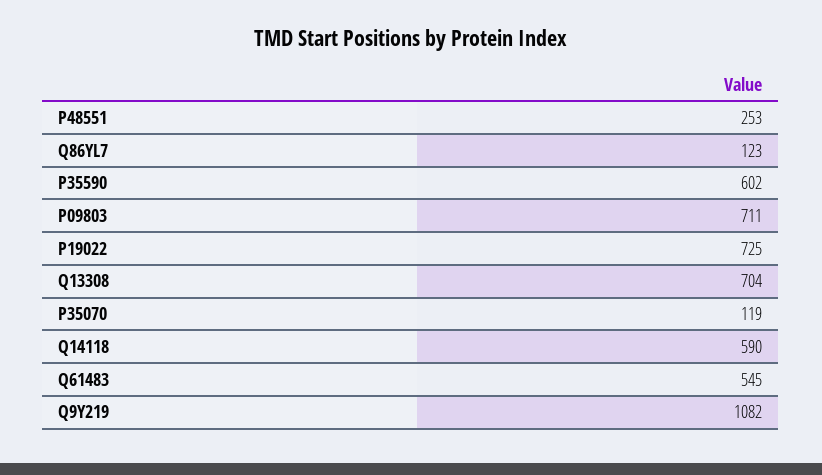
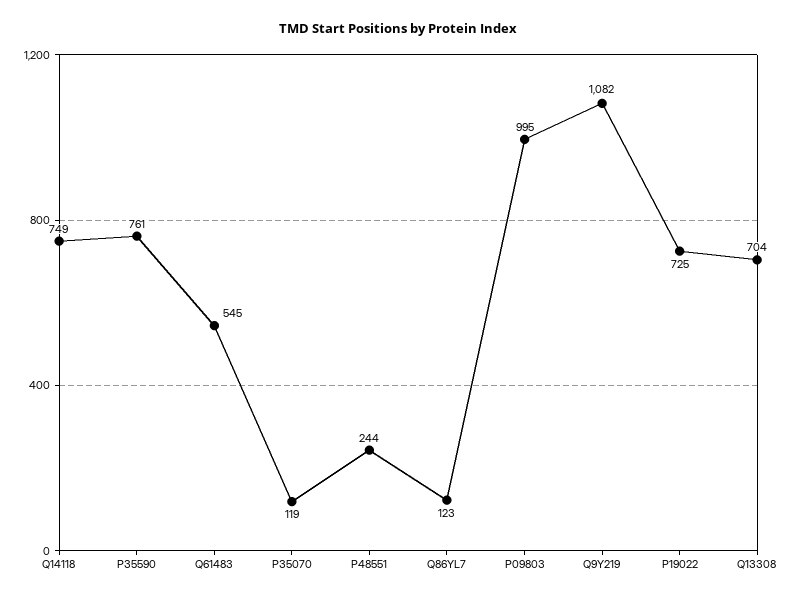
P48551: 253 -> 244
P35590: 602 -> 761
P09803: 711 -> 995
Q14118: 590 -> 749

